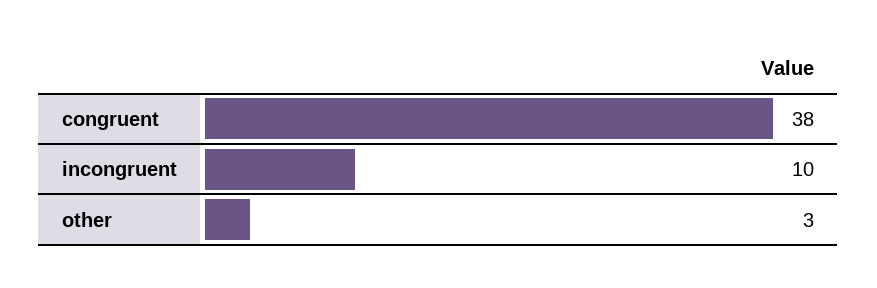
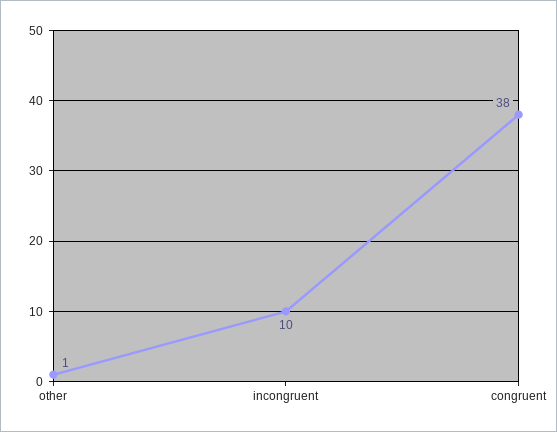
other: 3 -> 1

